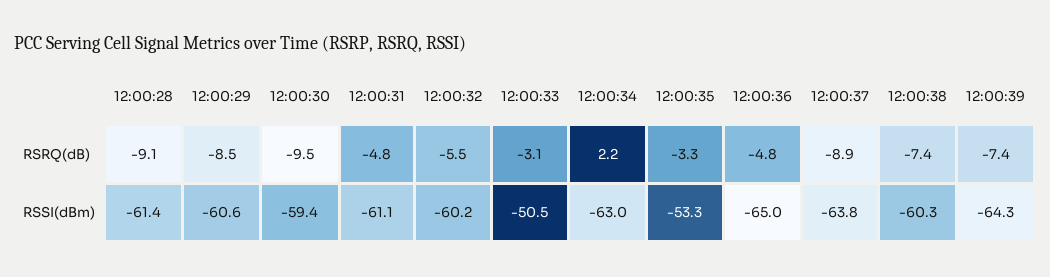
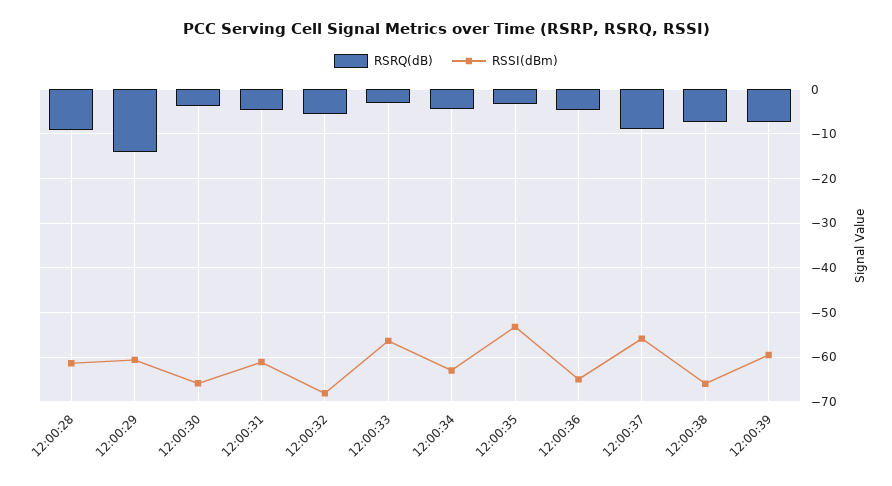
RSRQ(dB), 12:00:29: -8.5 -> -14
RSRQ(dB), 12:00:30: -9.5 -> -4
RSRQ(dB), 12:00:34: 2.2 -> -4
RSSI(dBm), 12:00:30: -59.4 -> -66
RSSI(dBm), 12:00:32: -60.2 -> -68
RSSI(dBm), 12:00:33: -50.5 -> -56
RSSI(dBm), 12:00:37: -63.8 -> -56
RSSI(dBm), 12:00:38: -60.3 -> -66
RSSI(dBm), 12:00:39: -64.3 -> -60

